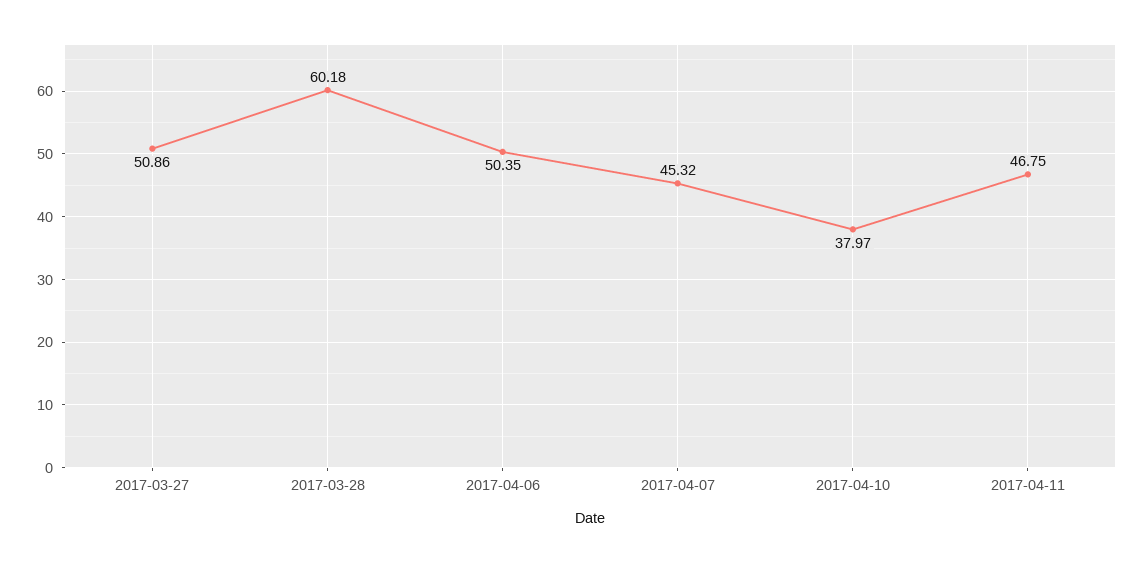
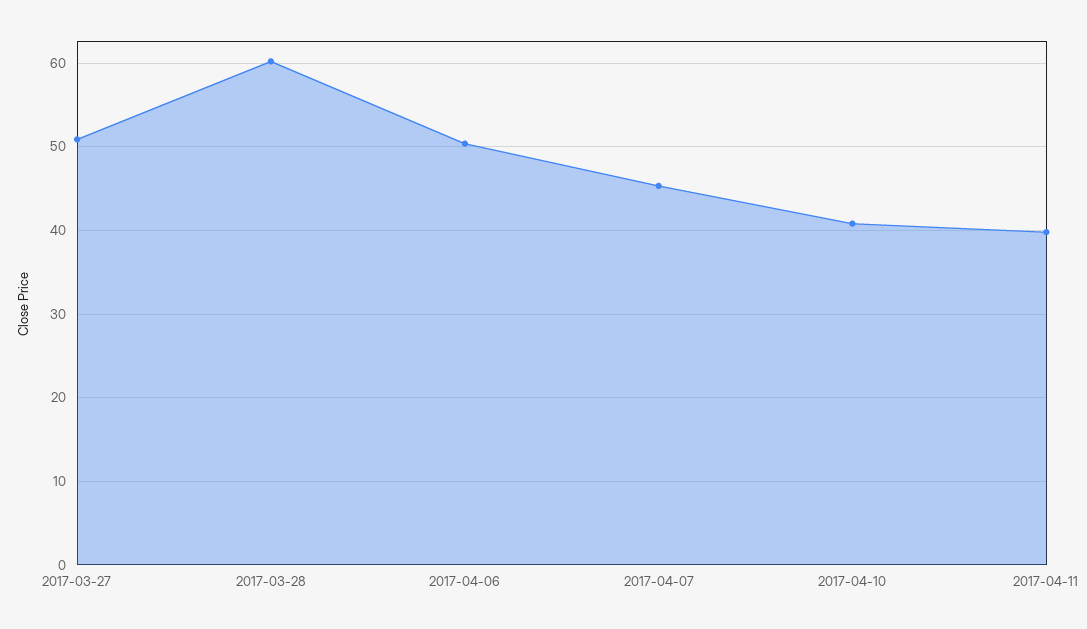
2017-04-10: 37.97 -> 41
2017-04-11: 46.75 -> 40

